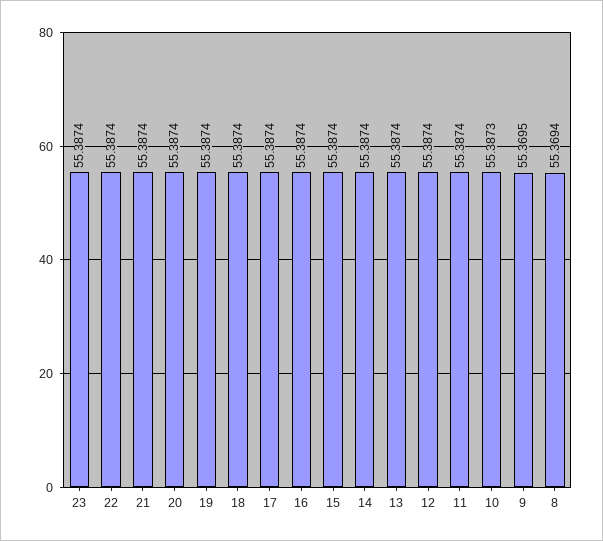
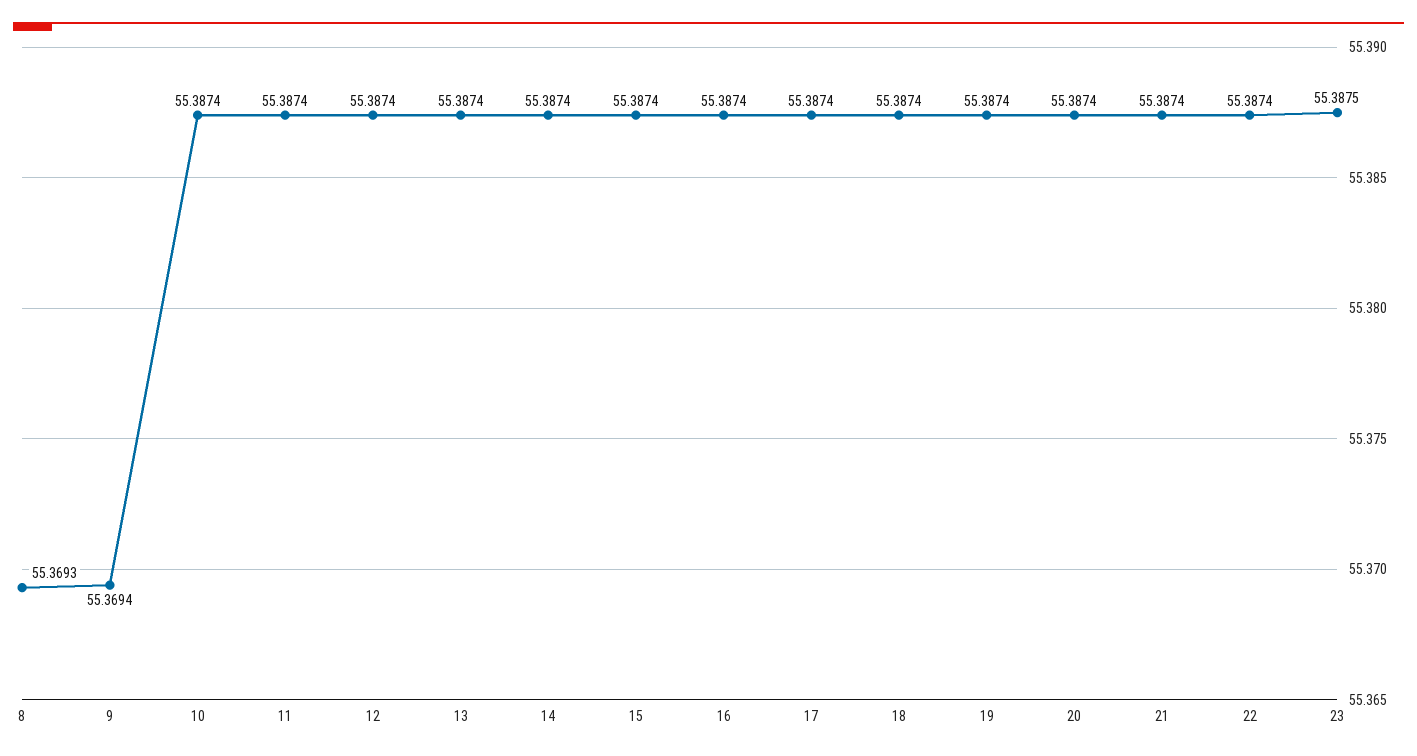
23: 55.3874 -> 55.3875
10: 55.3873 -> 55.3874
9: 55.3695 -> 55.3694
8: 55.3694 -> 55.3693

